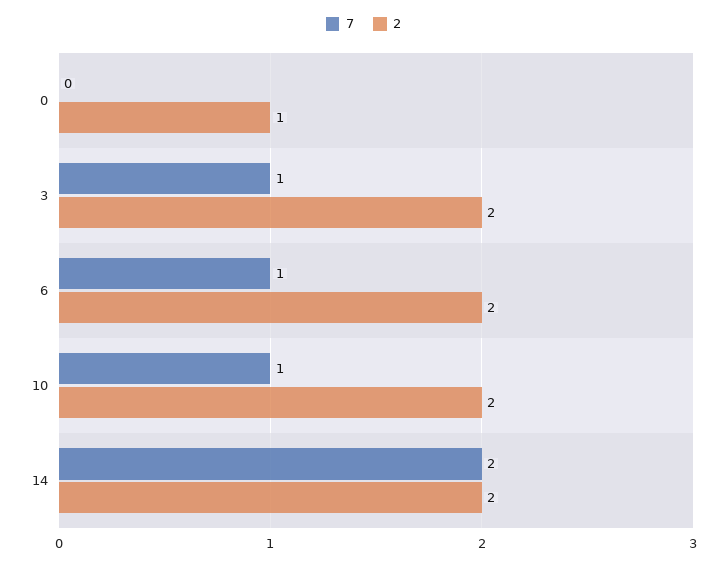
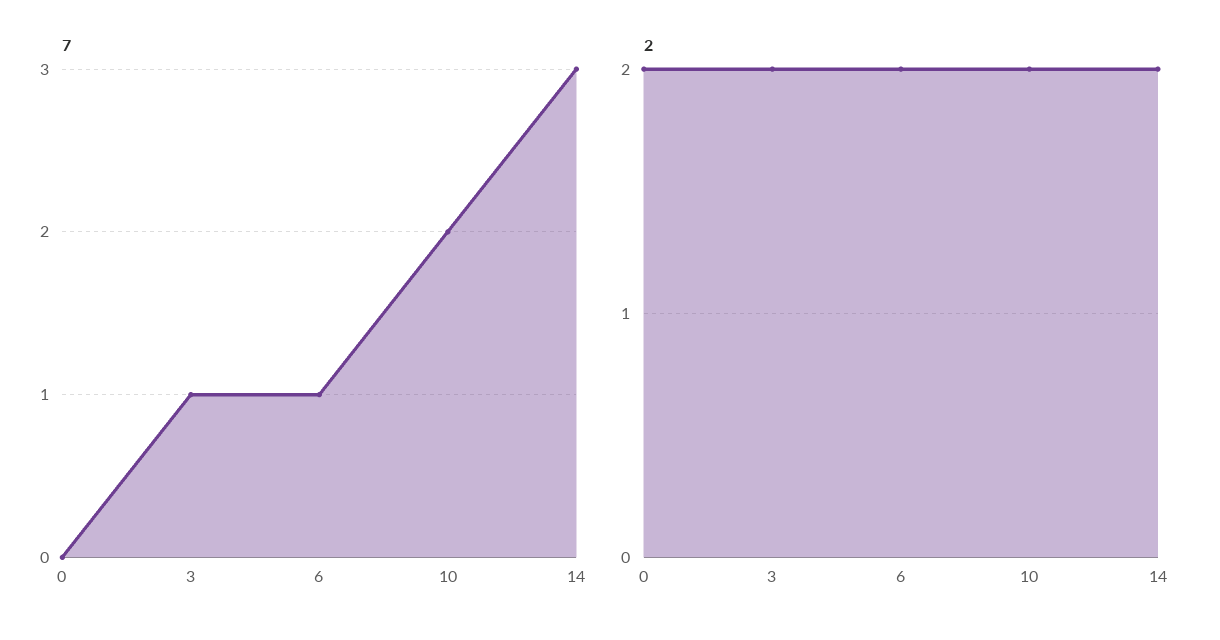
2, 0: 1 -> 2
7, 10: 1 -> 2
7, 14: 2 -> 3

